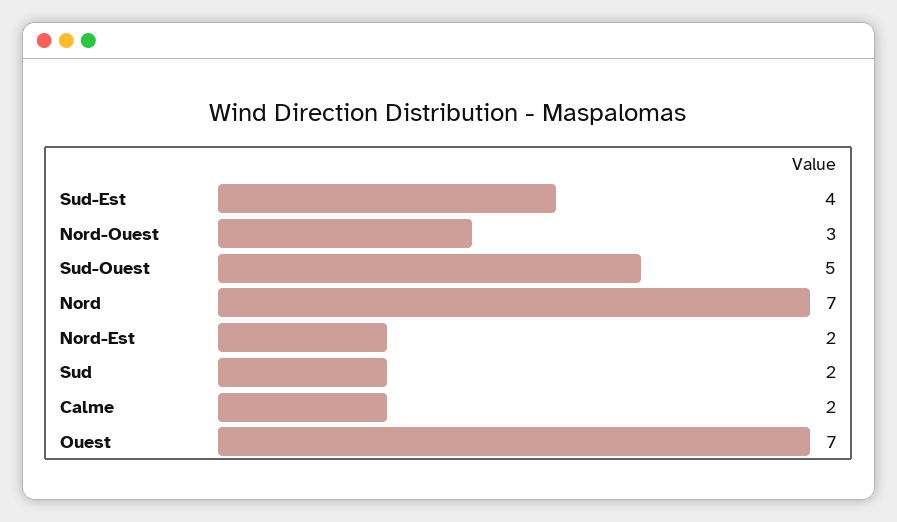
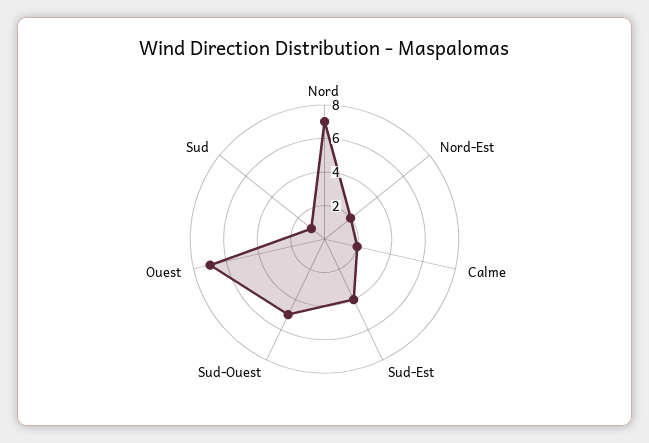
Nord-Ouest: 3 -> none
Sud: 2 -> 1

